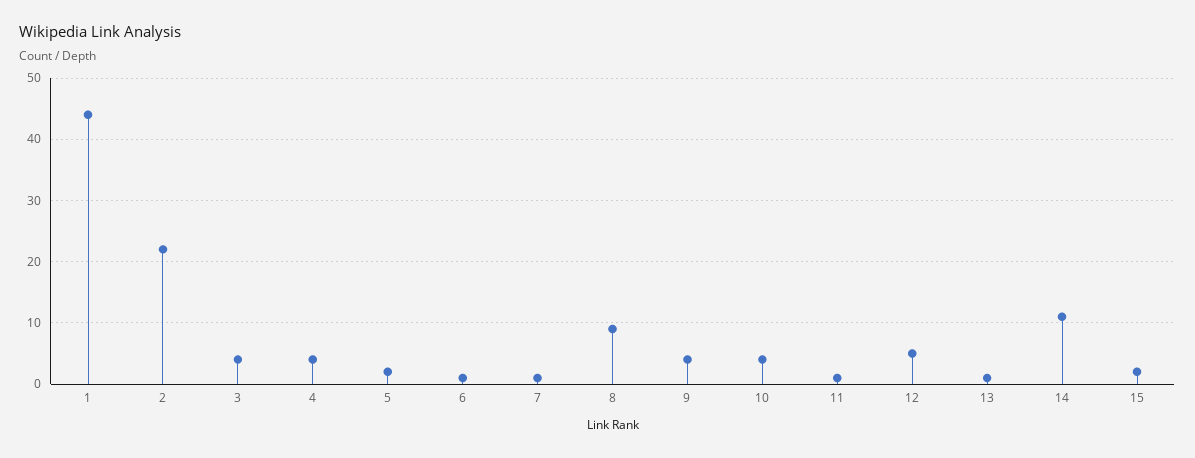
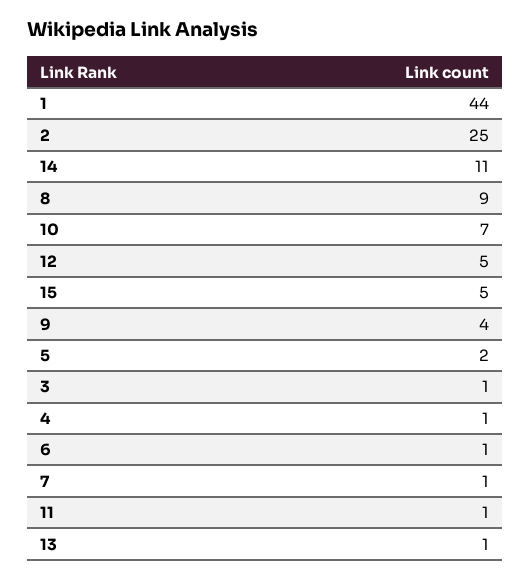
2: 22 -> 25
3: 4 -> 1
4: 4 -> 1
10: 4 -> 7
15: 2 -> 5

